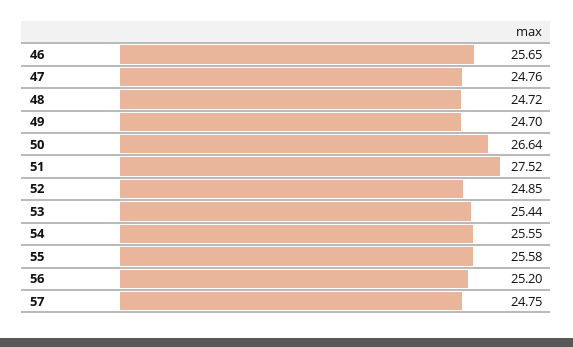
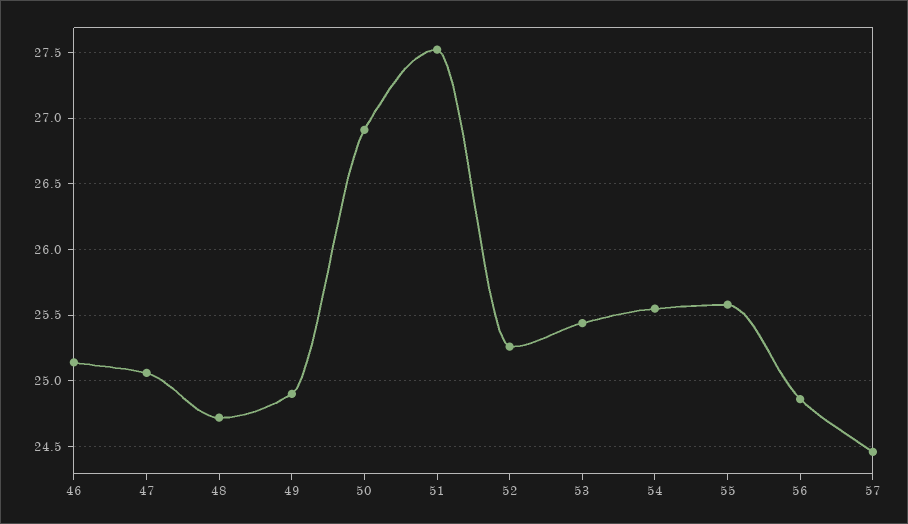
46: 25.65 -> 25.15
47: 24.76 -> 25.05
49: 24.7 -> 24.9
50: 26.64 -> 26.9
52: 24.85 -> 25.25
56: 25.2 -> 24.85
57: 24.75 -> 24.45

